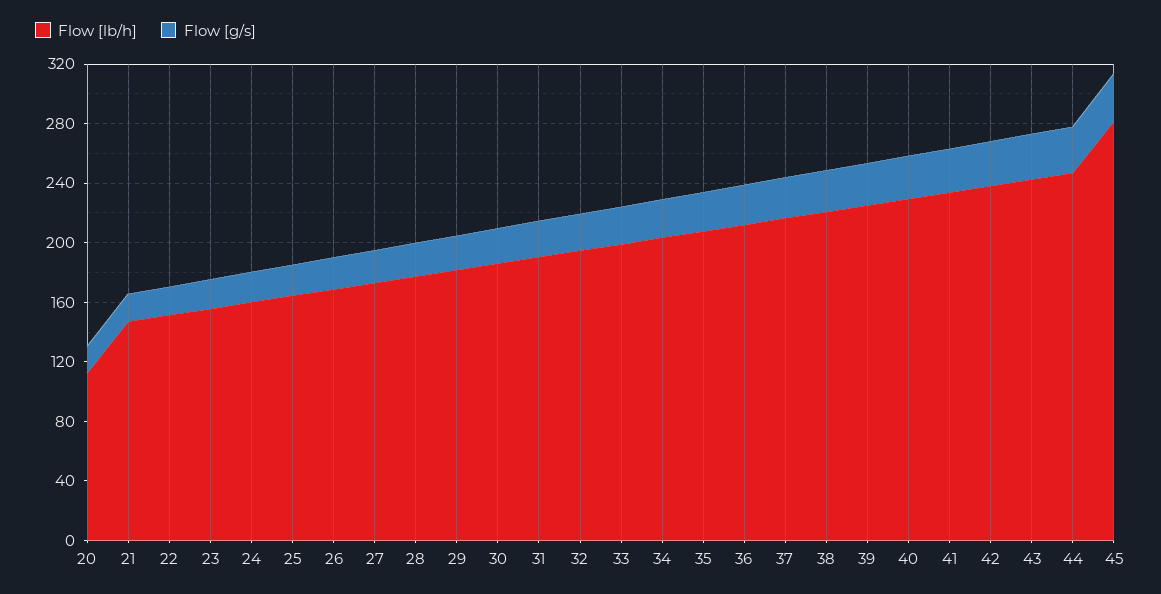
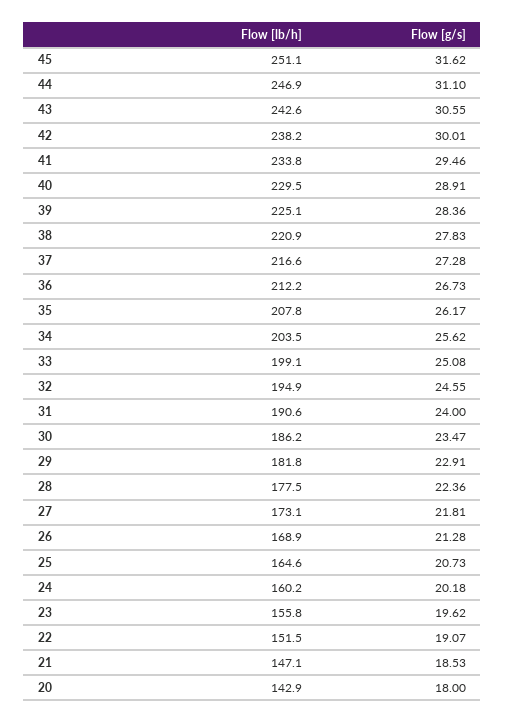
Flow [lb/h], 20: 110 -> 142.9
Flow [lb/h], 45: 280 -> 251.1

